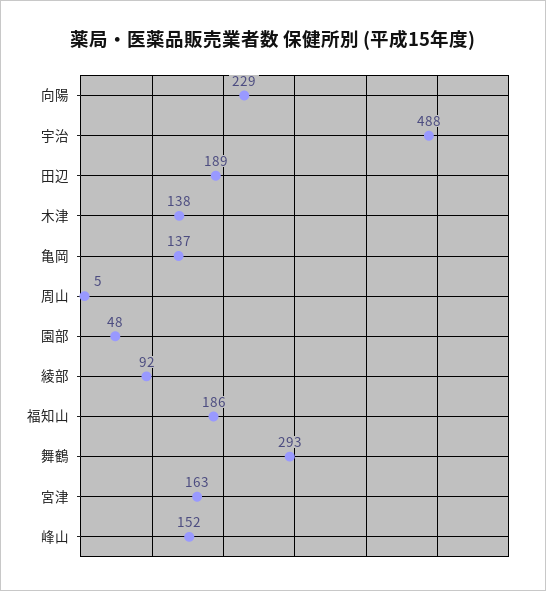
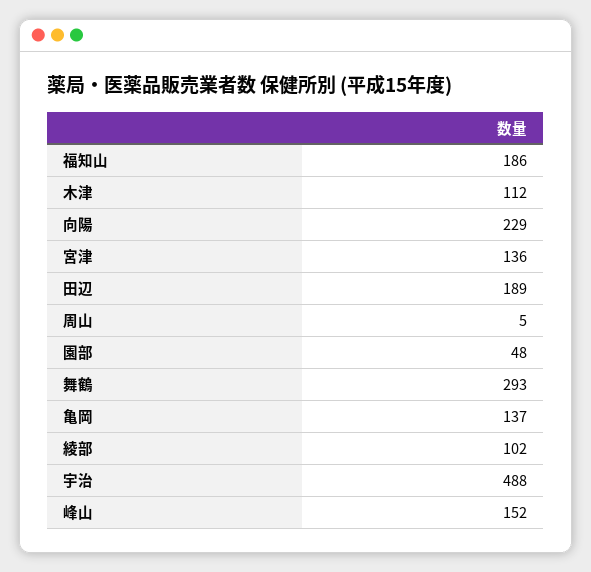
木津: 138 -> 112
綾部: 92 -> 102
宮津: 163 -> 136

